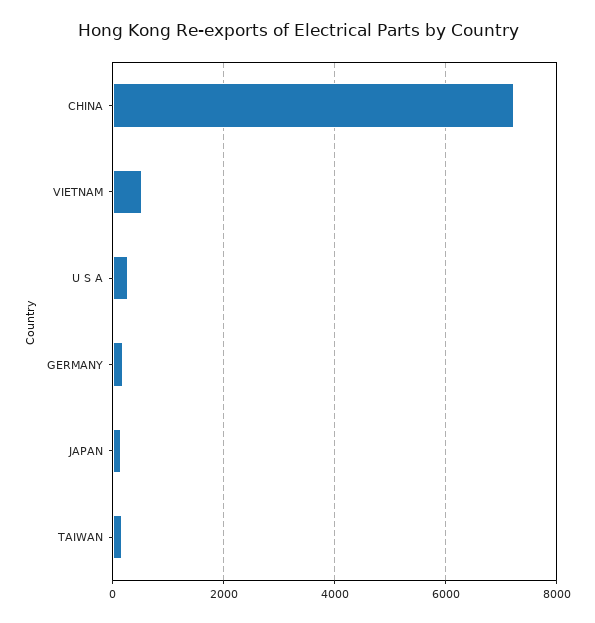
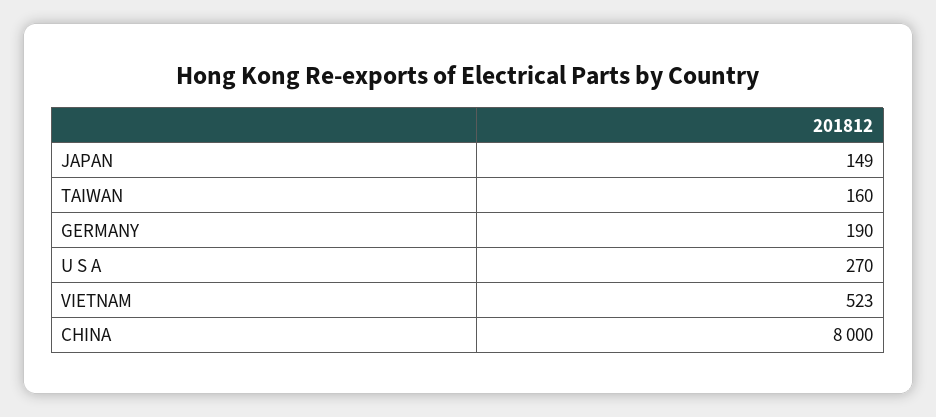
CHINA: 7200 -> 8000

